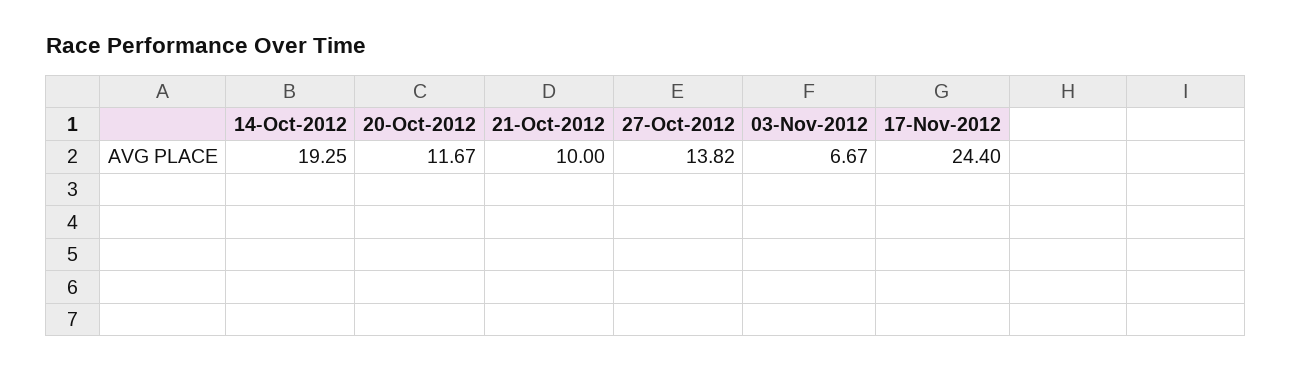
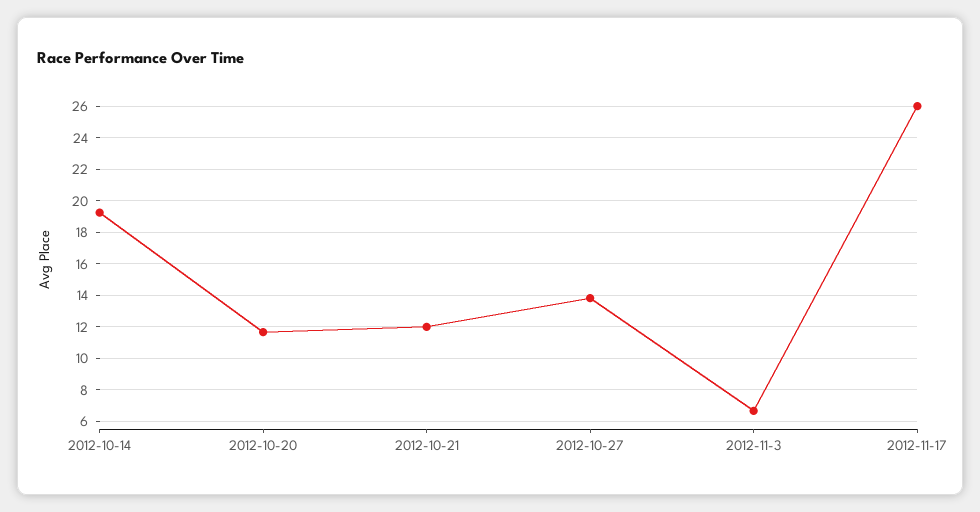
21-Oct-2012: 10 -> 12
17-Nov-2012: 24.4 -> 26

